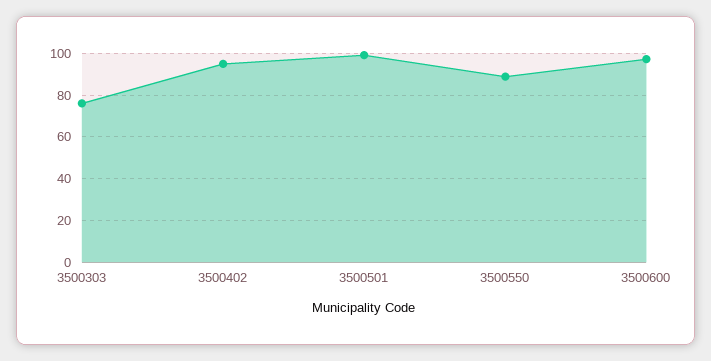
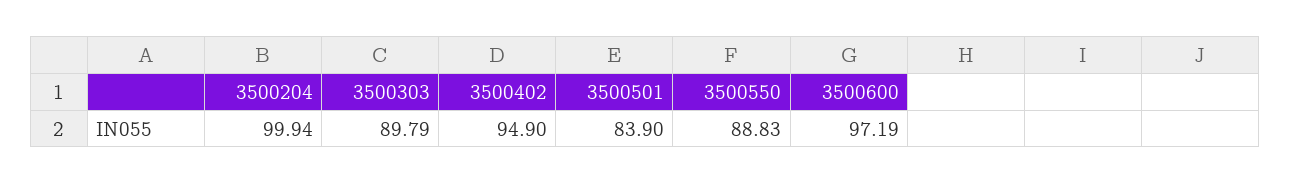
3500303: 75 -> 89.79
3500501: 100 -> 83.9
3500204: none -> 99.94

